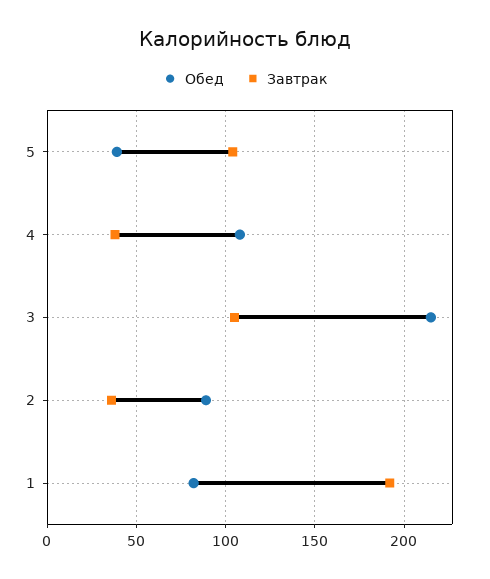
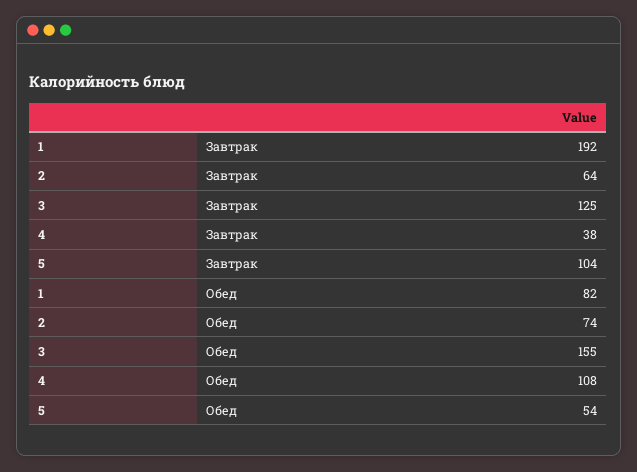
Обед, 5: 40 -> 54
Обед, 3: 215 -> 155
Завтрак, 3: 105 -> 125
Обед, 2: 90 -> 74
Завтрак, 2: 35 -> 64

